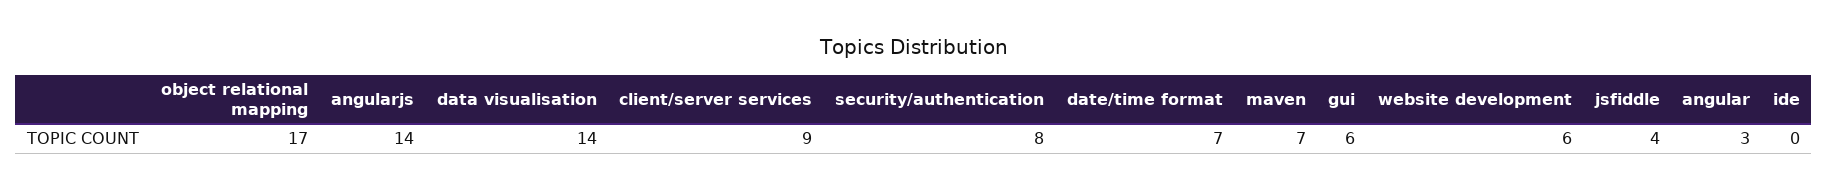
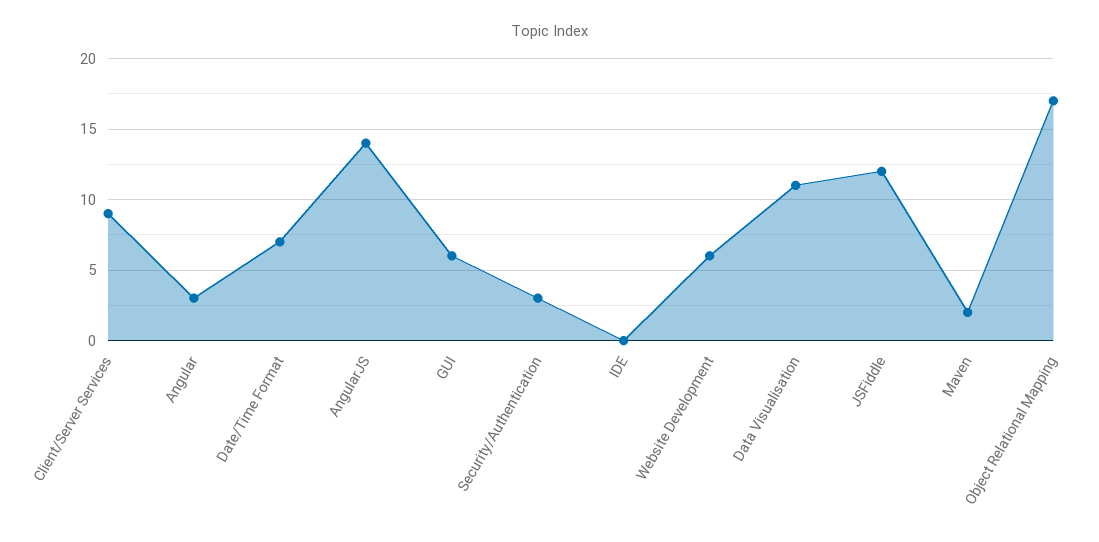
data visualisation: 14 -> 11
security/authentication: 8 -> 3
maven: 7 -> 2
jsfiddle: 4 -> 12

